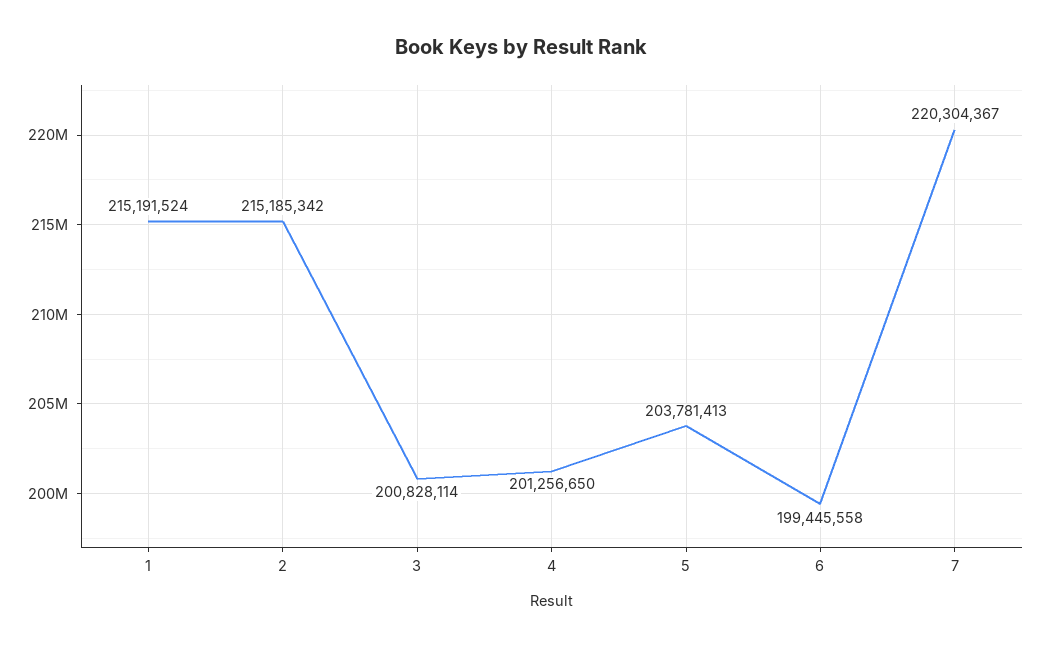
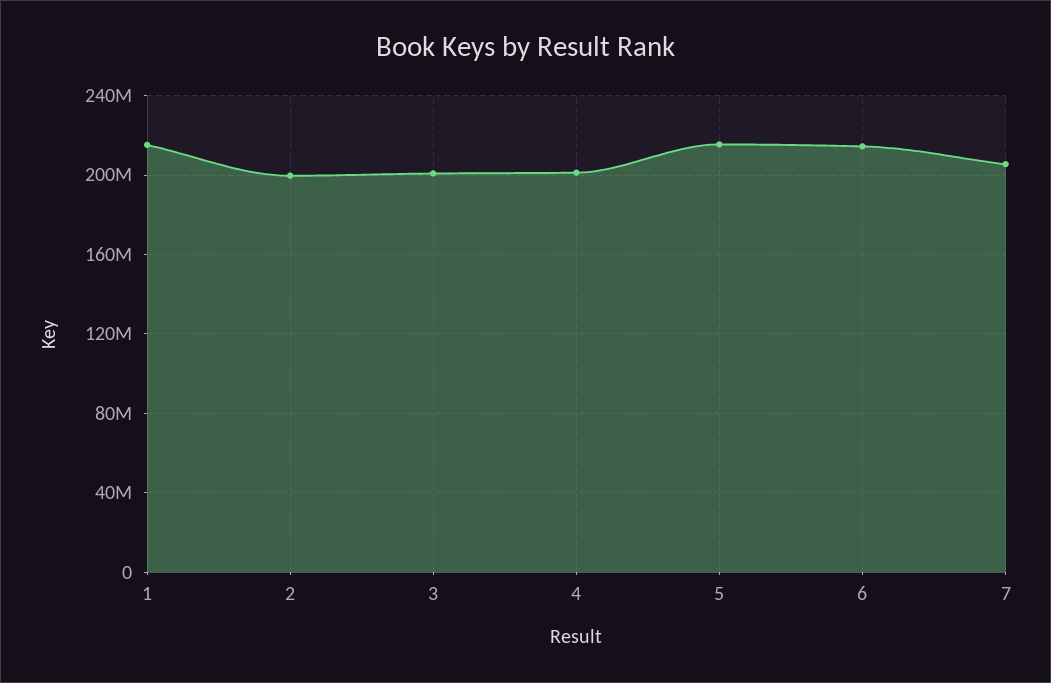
2: 215185342 -> 200000000
5: 203781413 -> 215000000
6: 199445558 -> 215000000
7: 220304367 -> 205000000

